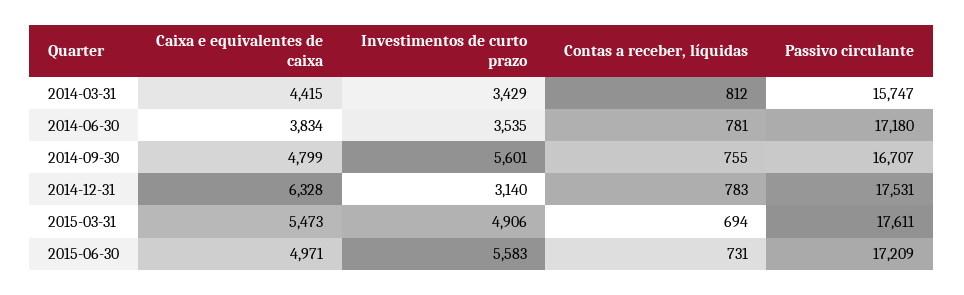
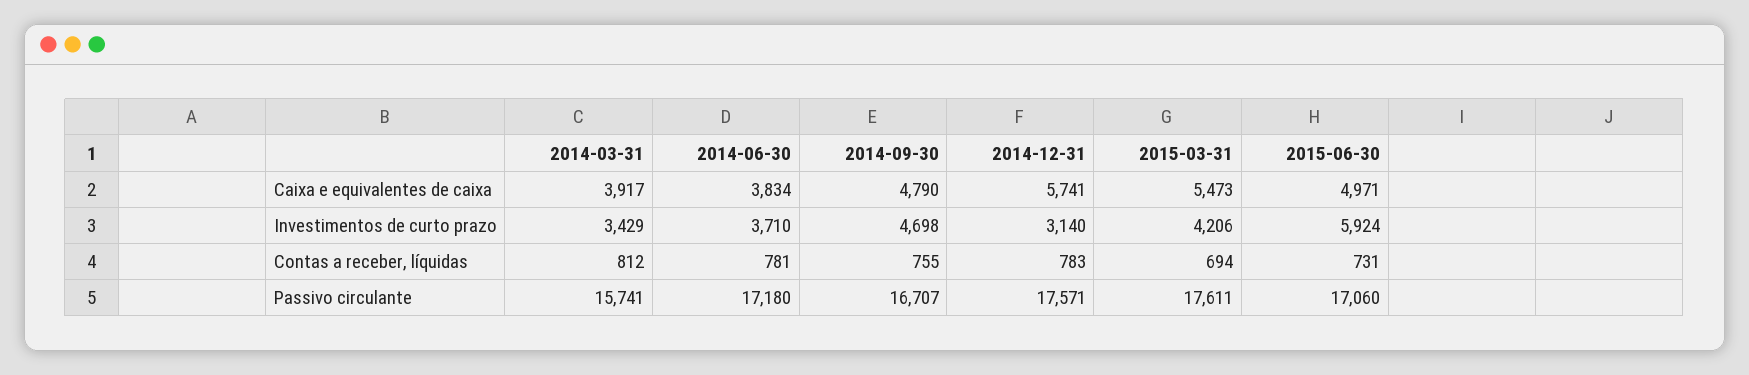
Caixa e equivalentes de caixa, 2014-03-31: 4415 -> 3917
Passivo circulante, 2014-03-31: 15747 -> 15741
Investimentos de curto prazo, 2014-06-30: 3535 -> 3710
Caixa e equivalentes de caixa, 2014-09-30: 4799 -> 4790
Investimentos de curto prazo, 2014-09-30: 5601 -> 4698
Caixa e equivalentes de caixa, 2014-12-31: 6328 -> 5741
Passivo circulante, 2014-12-31: 17531 -> 17571
Investimentos de curto prazo, 2015-03-31: 4906 -> 4206
Investimentos de curto prazo, 2015-06-30: 5583 -> 5924
Passivo circulante, 2015-06-30: 17209 -> 17060

